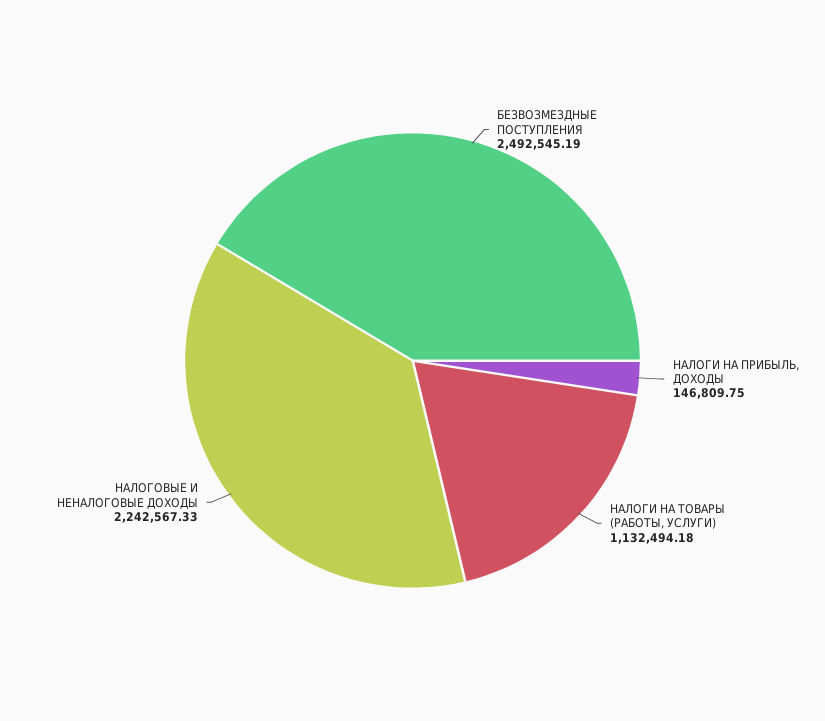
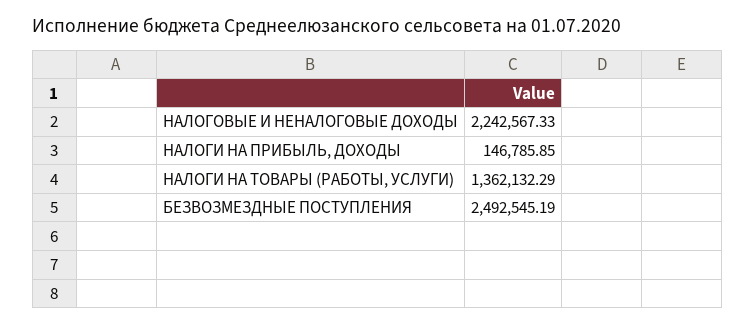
НАЛОГИ НА ПРИБЫЛЬ, ДОХОДЫ: 146809.75 -> 146785.85
НАЛОГИ НА ТОВАРЫ (РАБОТЫ, УСЛУГИ): 1132494.18 -> 1362132.29

